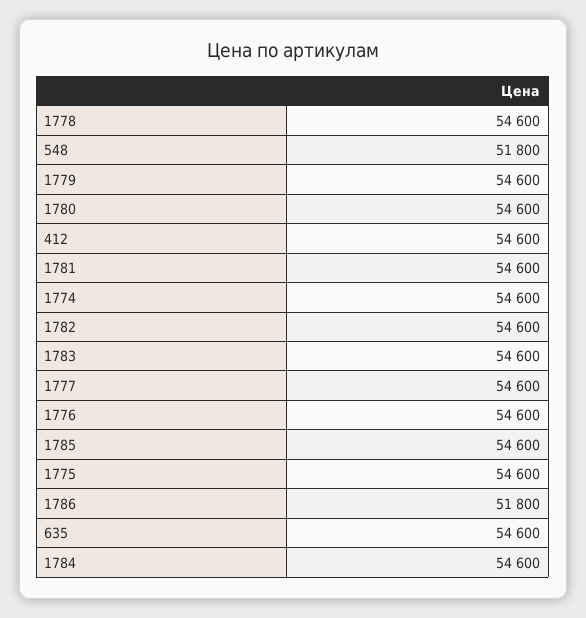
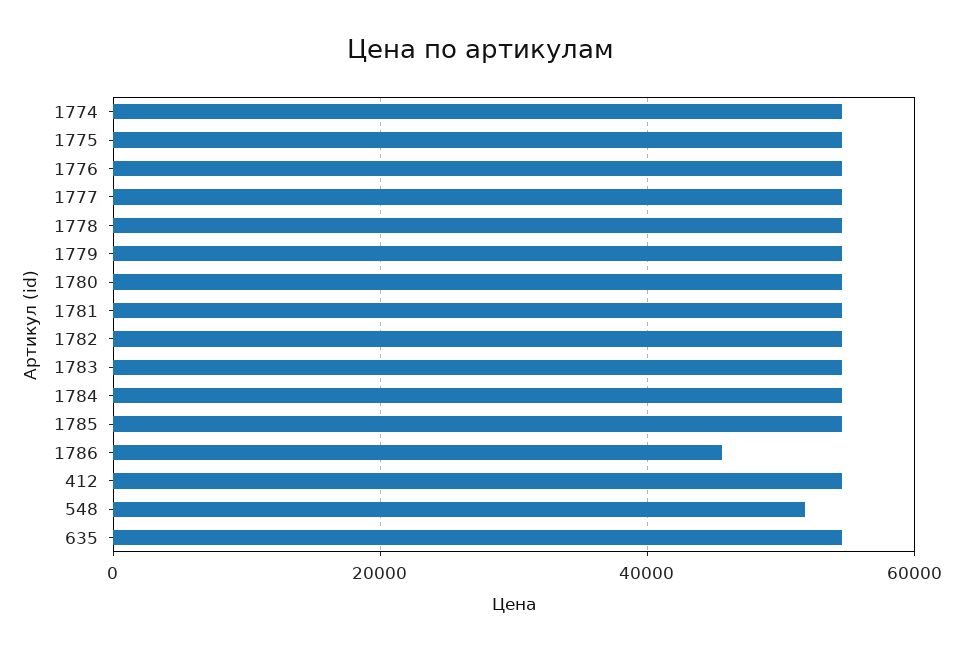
1786: 51800 -> 46000

